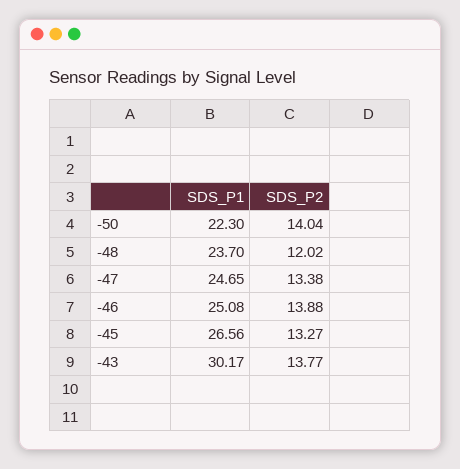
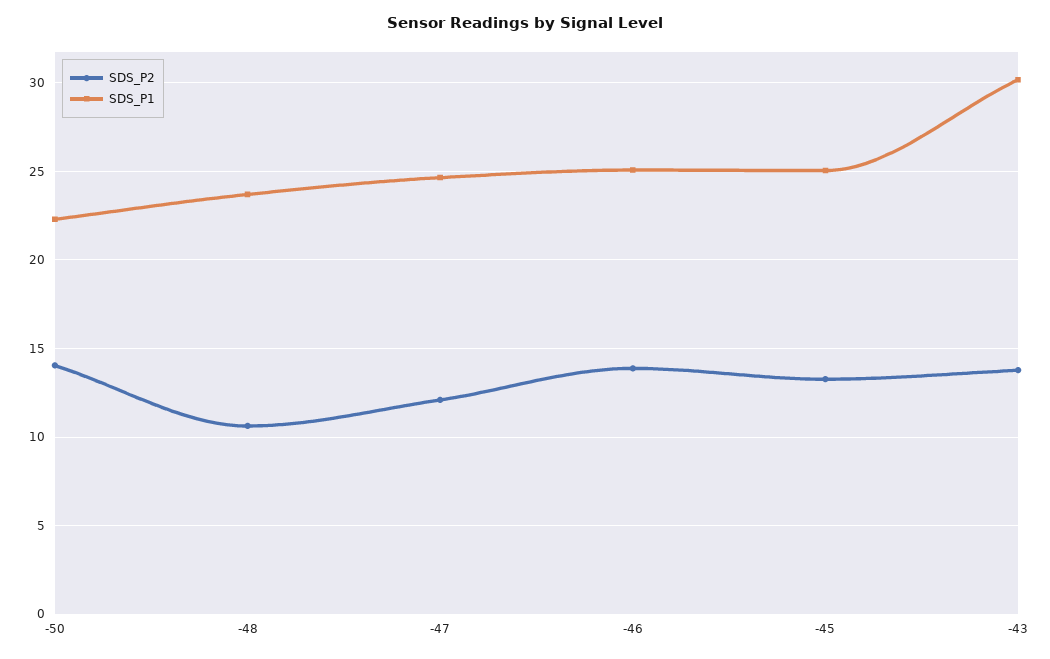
SDS_P2, -48: 12.02 -> 10.5
SDS_P2, -47: 13.38 -> 12
SDS_P1, -45: 26.56 -> 25

